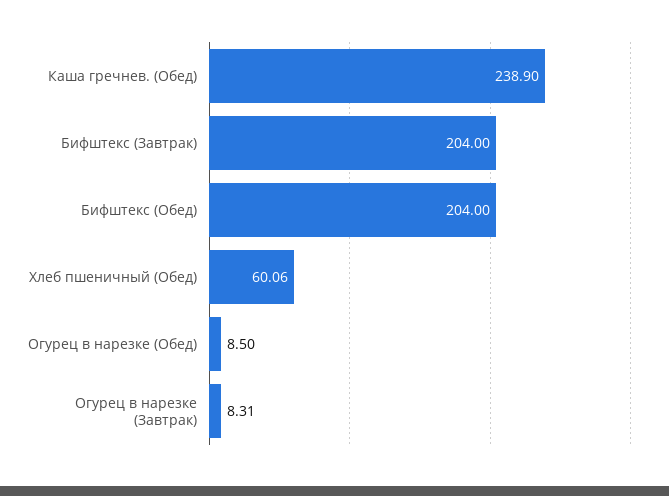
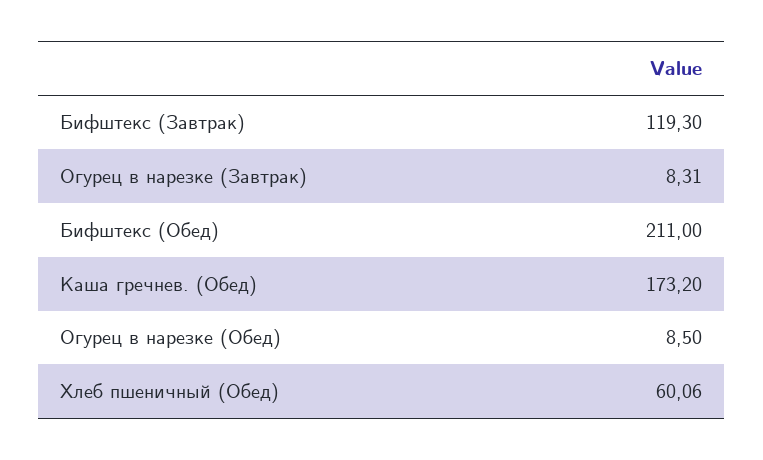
Каша гречнев. (Обед): 238.9 -> 173.2
Бифштекс (Завтрак): 204 -> 119.3
Бифштекс (Обед): 204 -> 211

